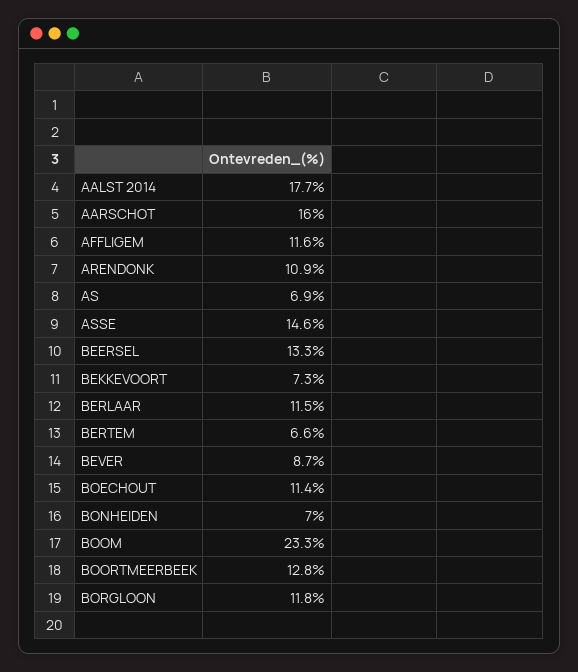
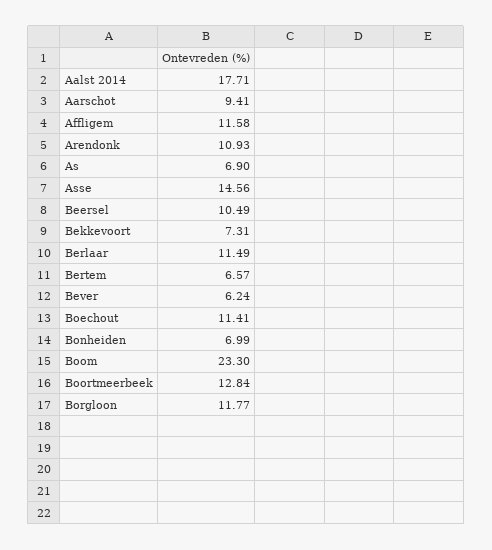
AARSCHOT: 16 -> 9.41
BEERSEL: 13.3 -> 10.49
BEVER: 8.7 -> 6.24

